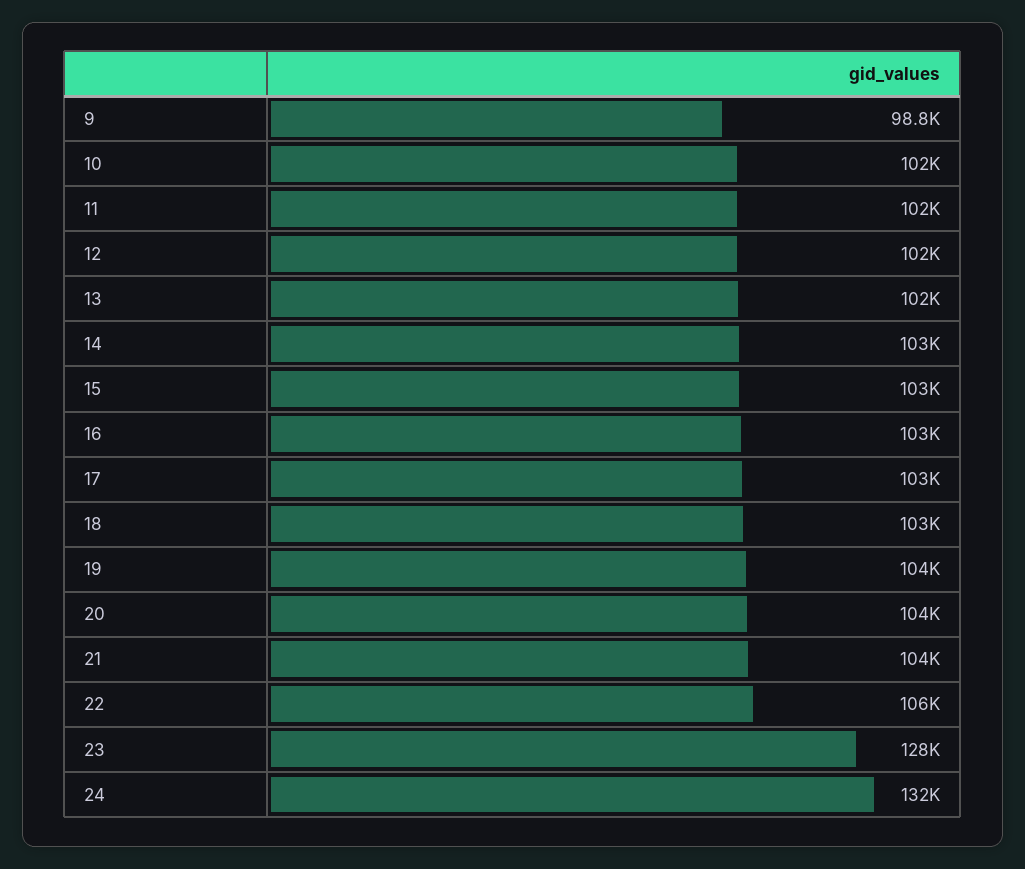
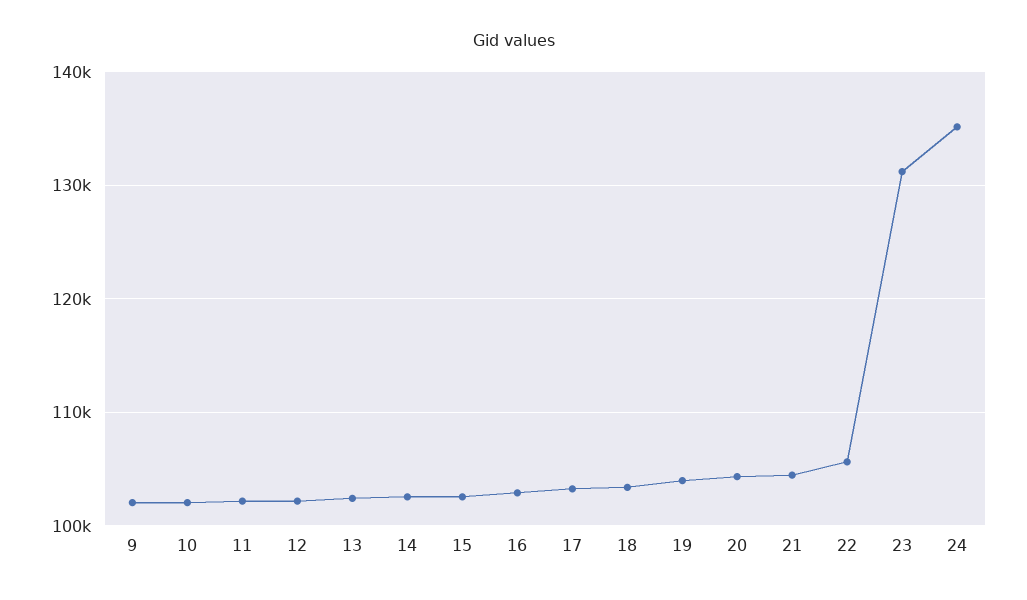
9: 98800 -> 102000
23: 128000 -> 131000
24: 132000 -> 135000

